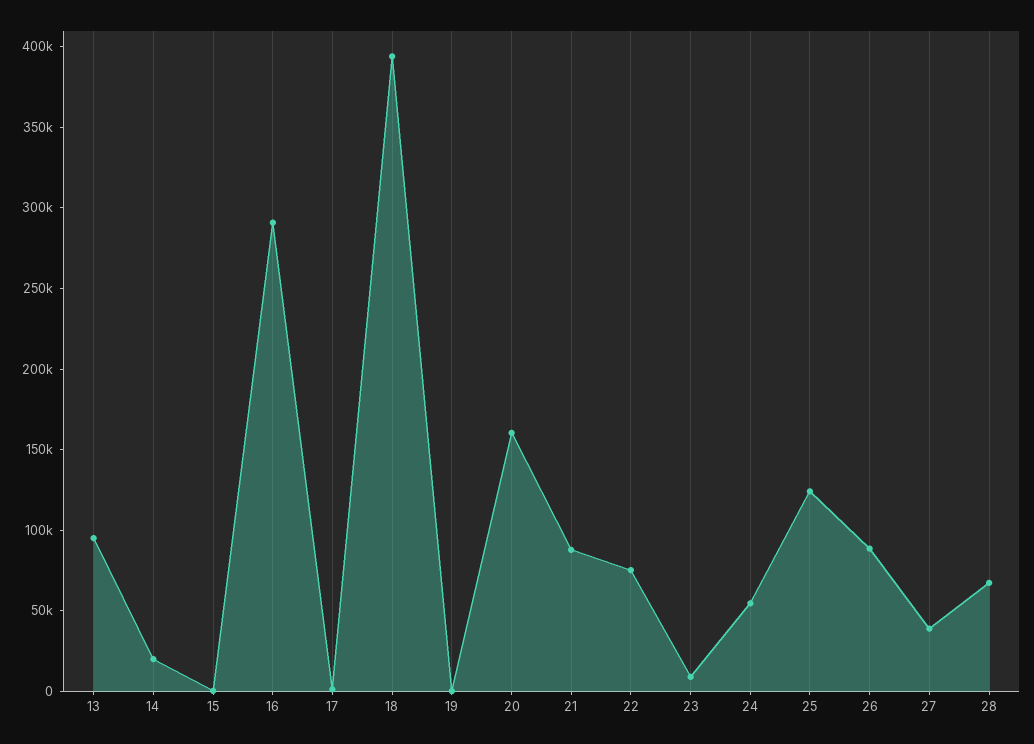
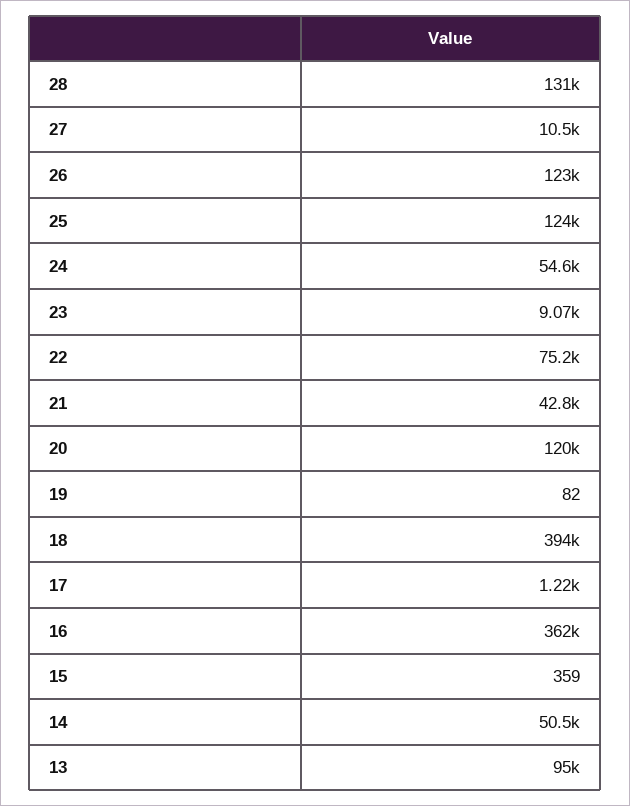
14: 20000 -> 50500
16: 290000 -> 362000
20: 160000 -> 120000
21: 90000 -> 42800
26: 90000 -> 123000
27: 40000 -> 10500
28: 70000 -> 131000

